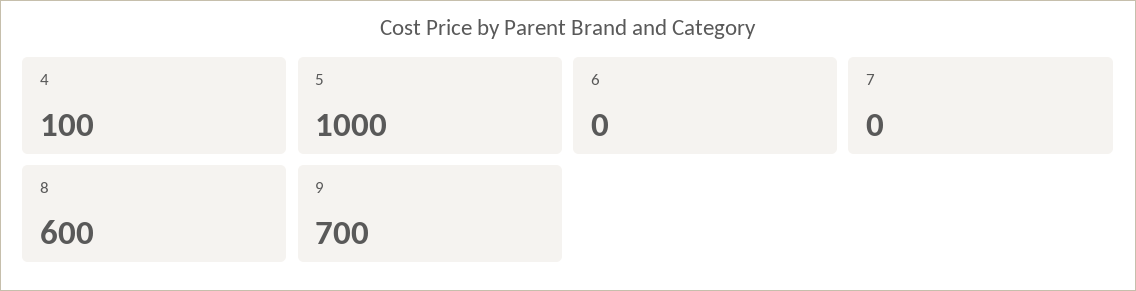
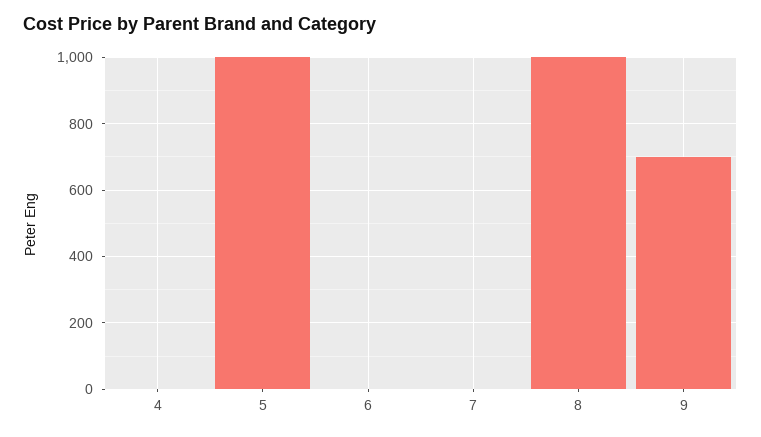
4: 100 -> 0
8: 600 -> 1000

